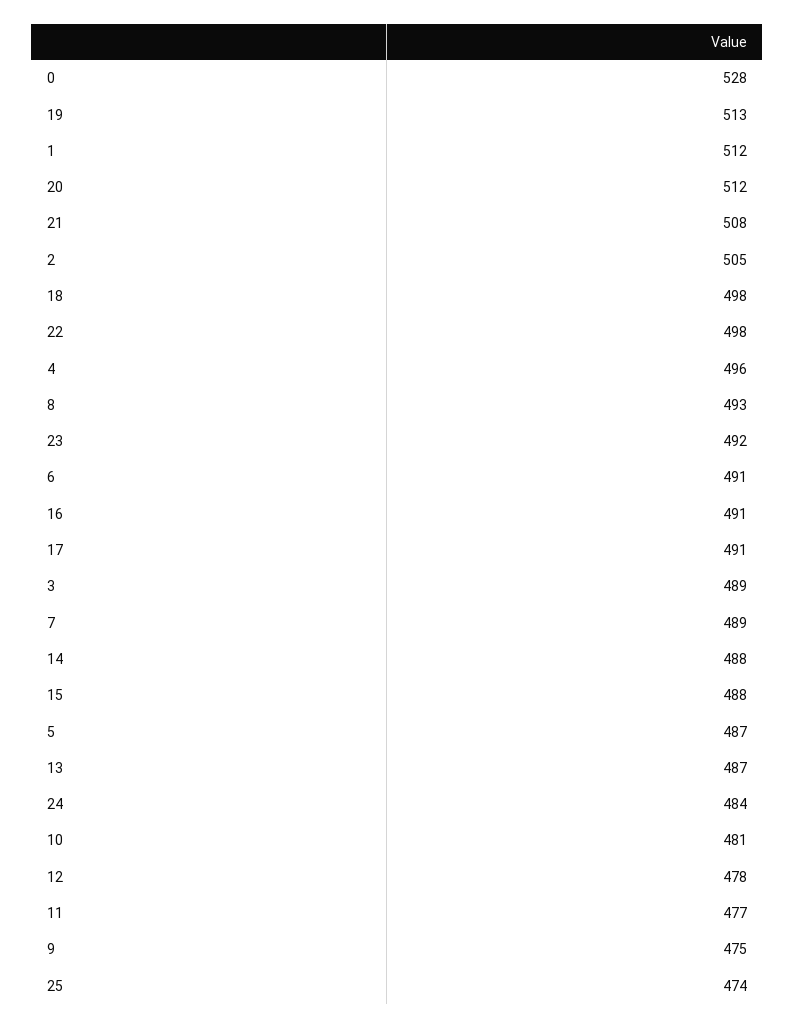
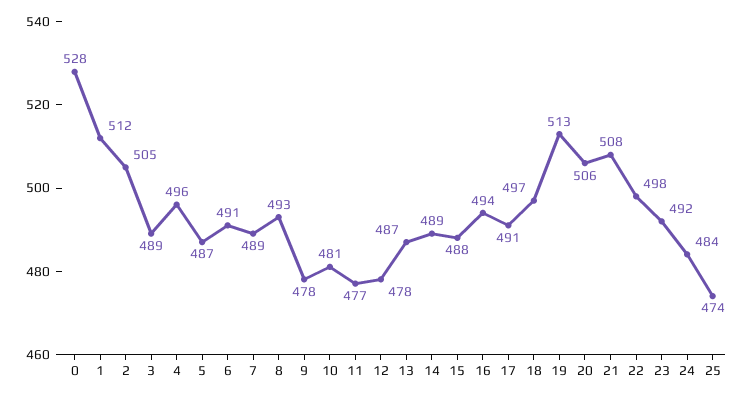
20: 512 -> 506
18: 498 -> 497
16: 491 -> 494
14: 488 -> 489
9: 475 -> 478

